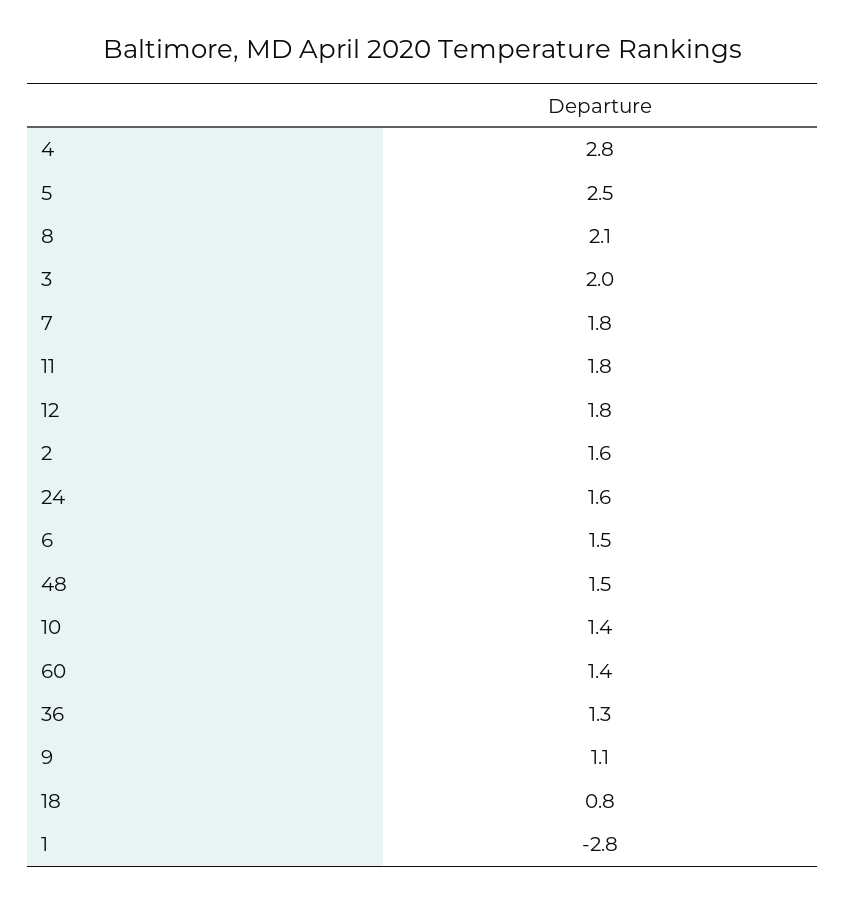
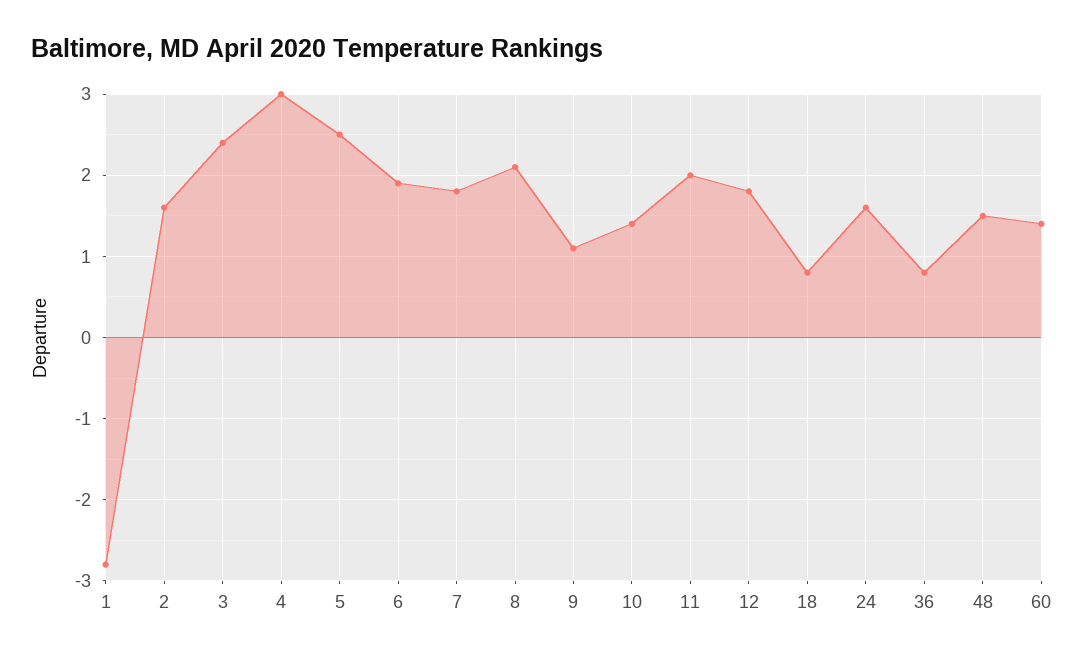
4: 2.8 -> 3
3: 2 -> 2.4
11: 1.8 -> 2
6: 1.5 -> 1.9
36: 1.3 -> 0.8

